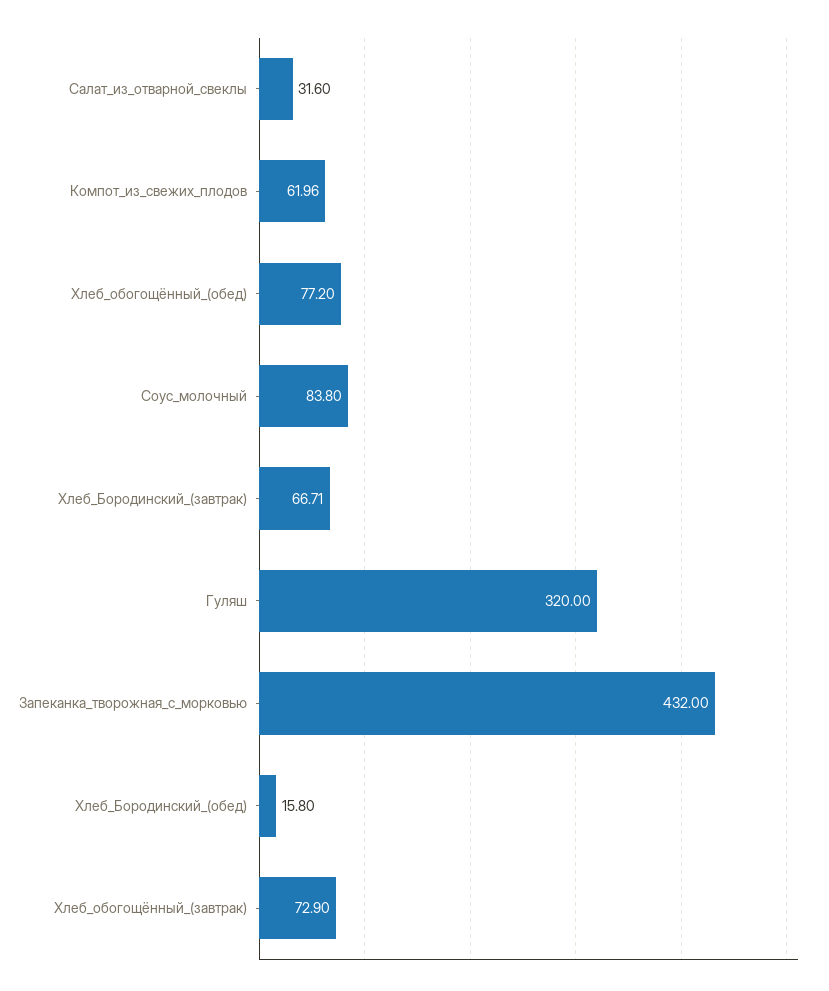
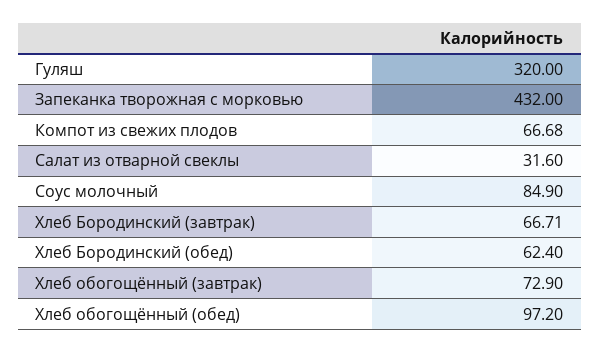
Компот_из_свежих_плодов: 61.96 -> 66.68
Хлеб_обогощённый_(обед): 77.2 -> 97.2
Соус_молочный: 83.8 -> 84.9
Хлеб_Бородинский_(обед): 15.8 -> 62.4

